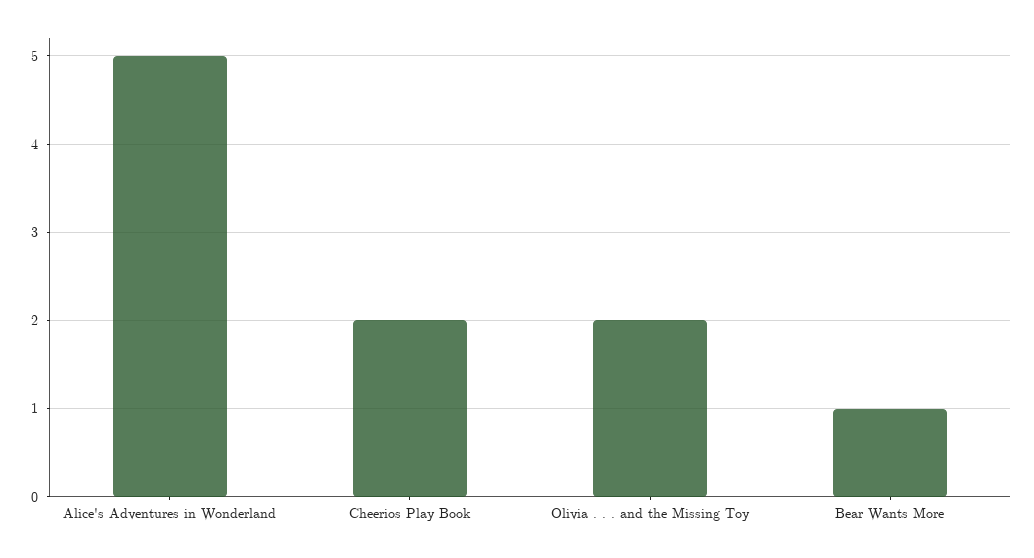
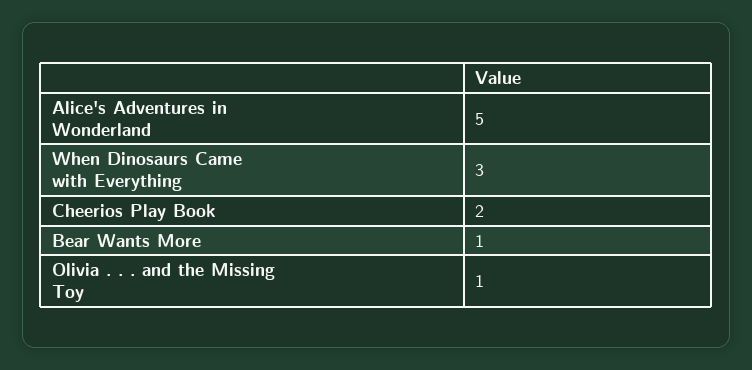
Olivia . . . and the Missing Toy: 2 -> 1
When Dinosaurs Came with Everything: none -> 3

